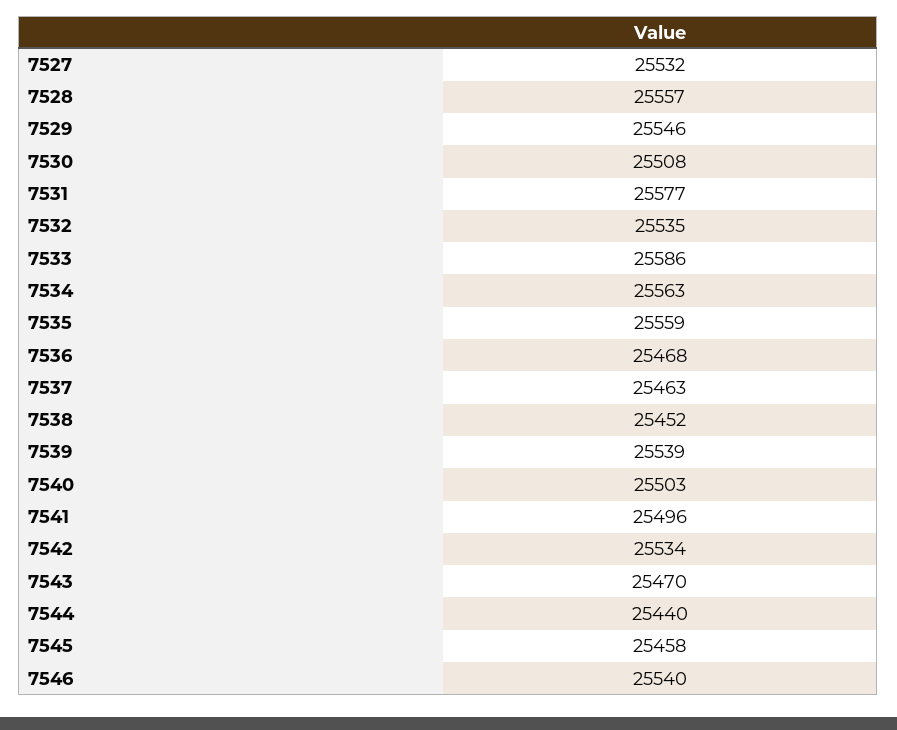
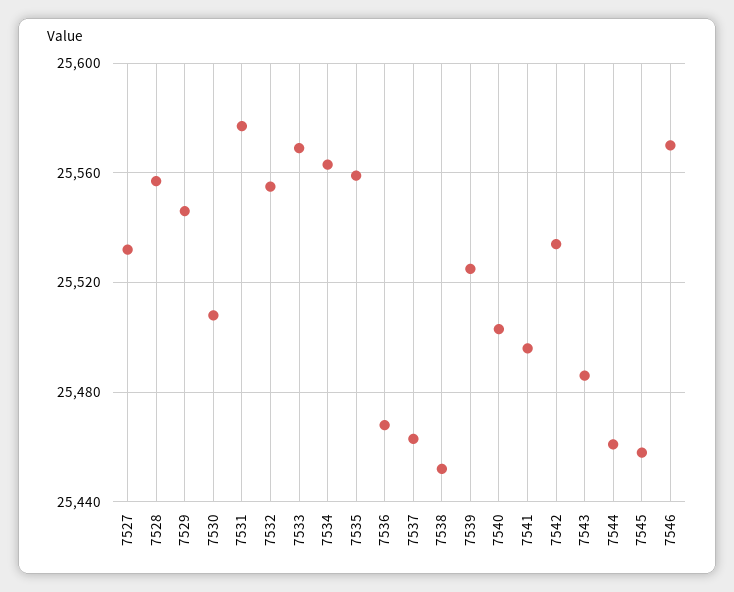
7532: 25535 -> 25555
7533: 25586 -> 25570
7539: 25539 -> 25525
7543: 25470 -> 25485
7544: 25440 -> 25460
7546: 25540 -> 25570

